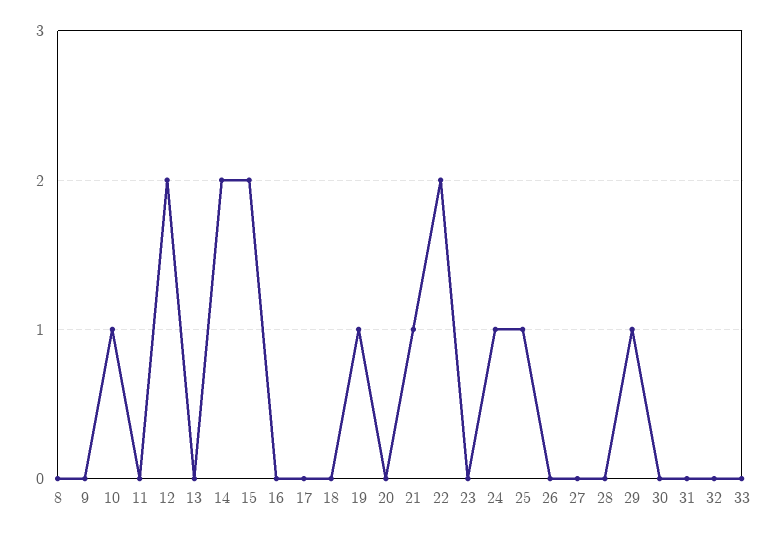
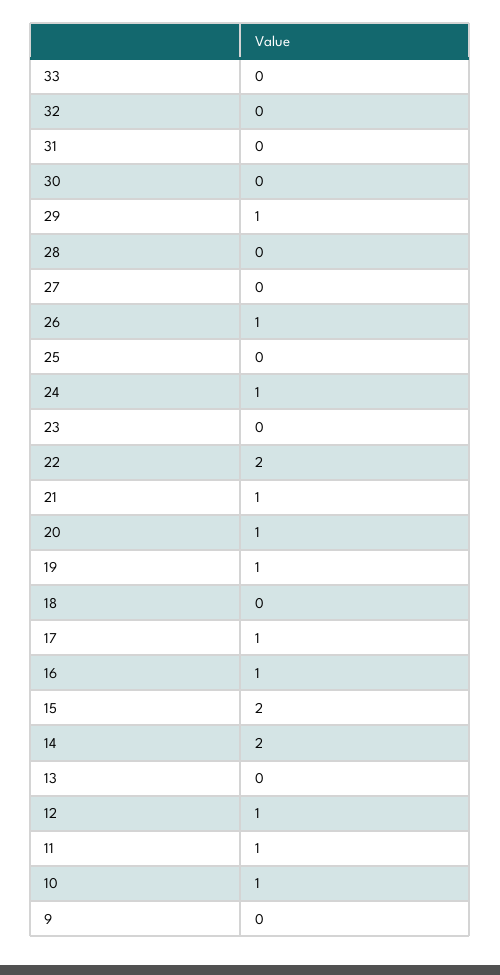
8: 0 -> none
11: 0 -> 1
12: 2 -> 1
16: 0 -> 1
17: 0 -> 1
20: 0 -> 1
25: 1 -> 0
26: 0 -> 1

